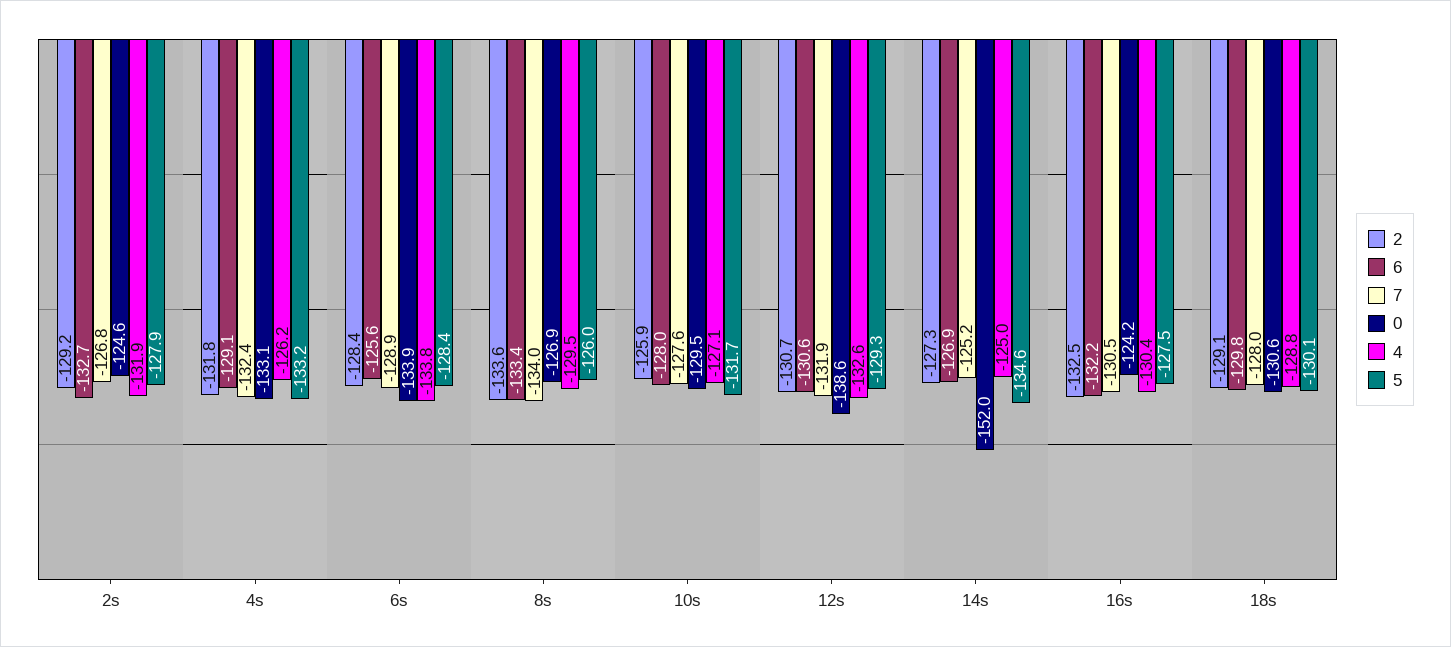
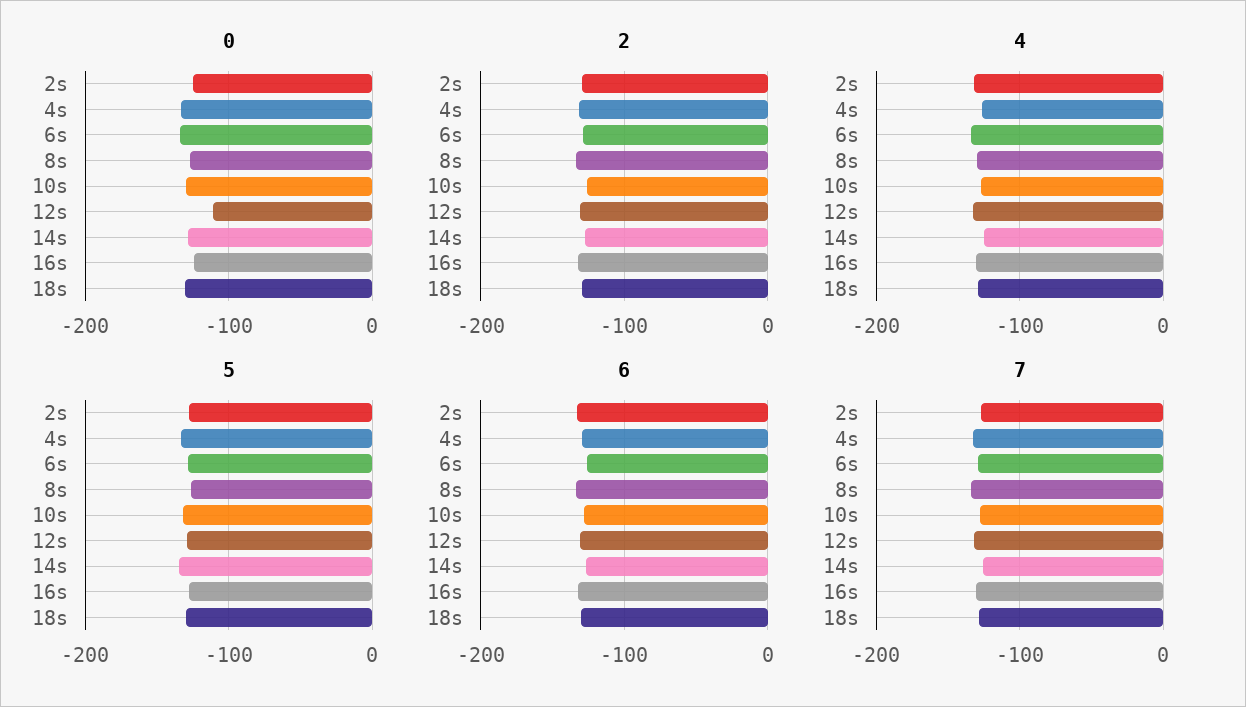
0, 12s: -138.6 -> -110
0, 14s: -152 -> -130

